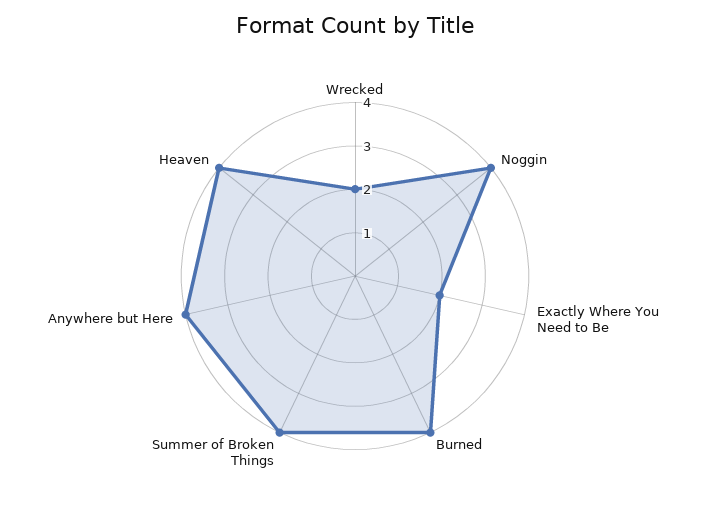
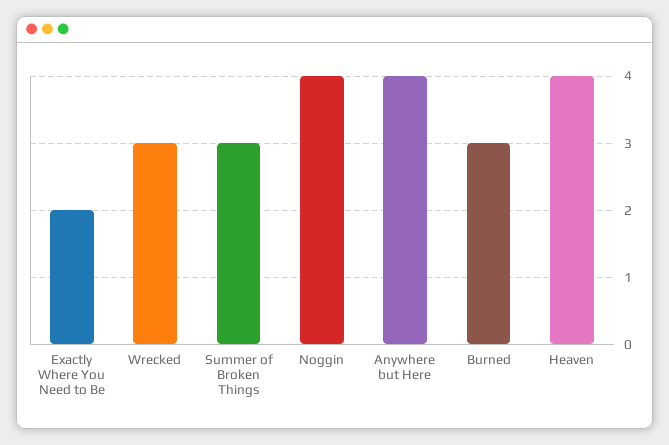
Wrecked: 2 -> 3
Burned: 4 -> 3
Summer of Broken Things: 4 -> 3

